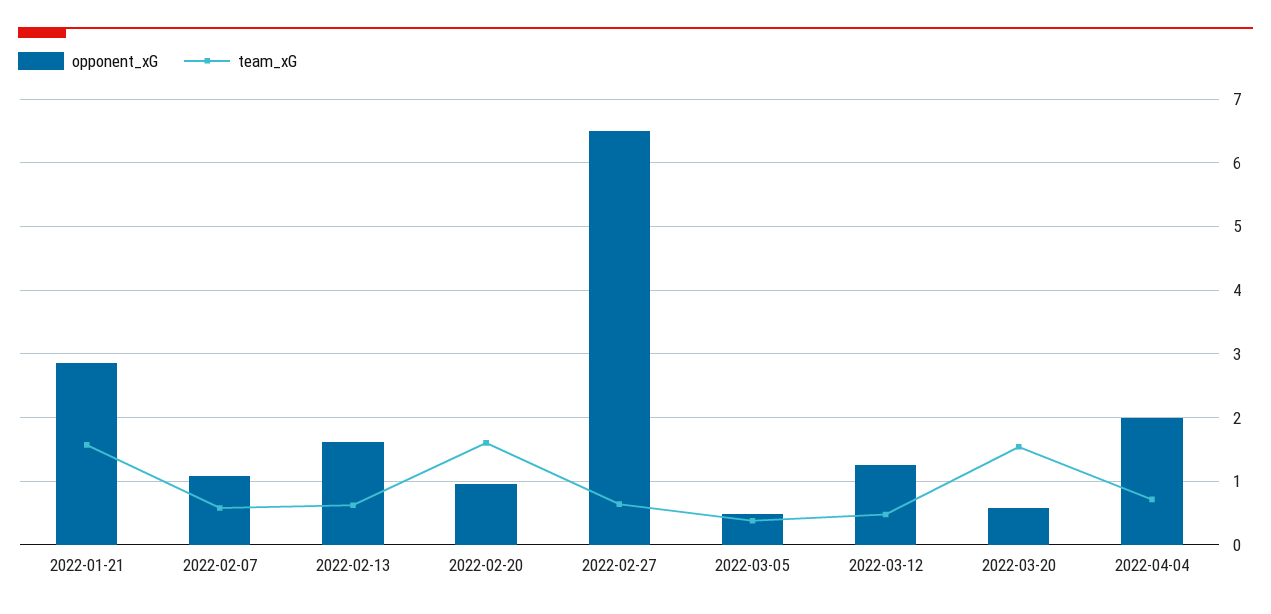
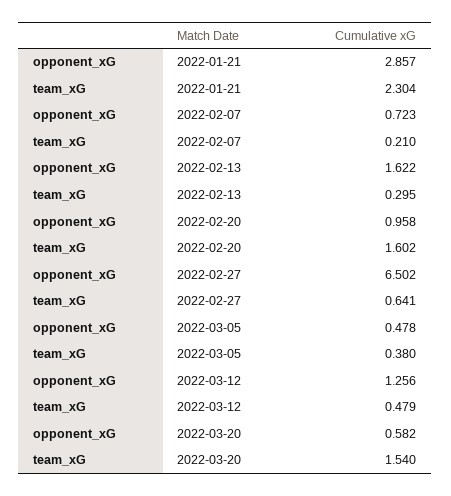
team_xG, 2022-01-21: 1.6 -> 2.304
opponent_xG, 2022-02-07: 1.1 -> 0.723
team_xG, 2022-02-07: 0.6 -> 0.21
team_xG, 2022-02-13: 0.6 -> 0.295
opponent_xG, 2022-04-04: 2 -> none
team_xG, 2022-04-04: 0.7 -> none

